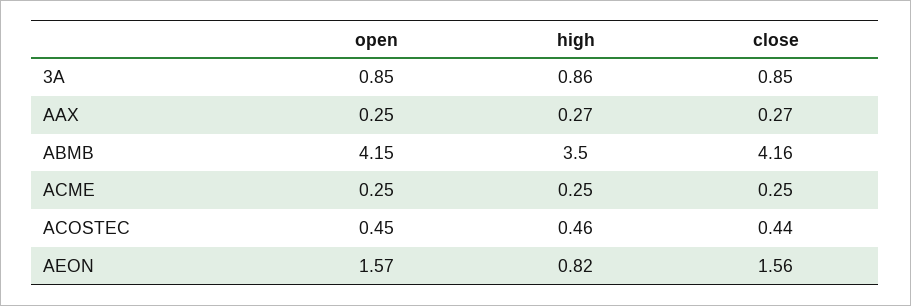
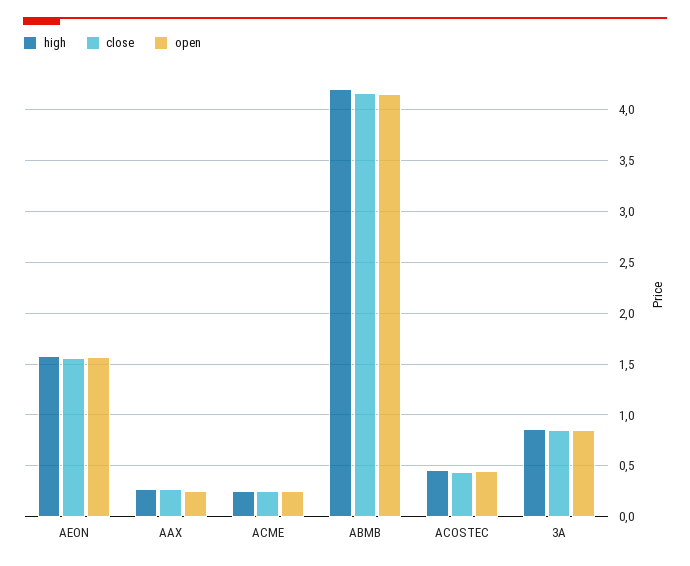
high, ABMB: 3.5 -> 4.2
high, AEON: 0.82 -> 1.6

